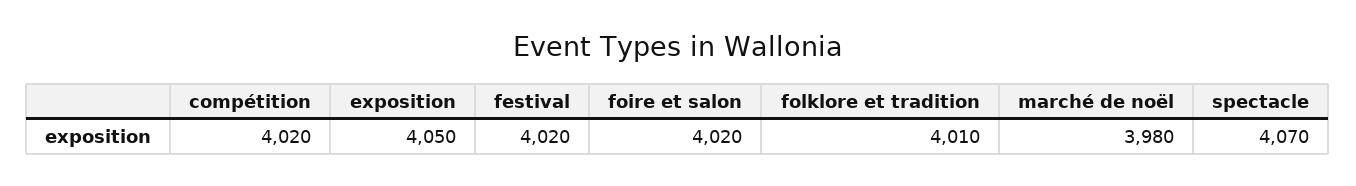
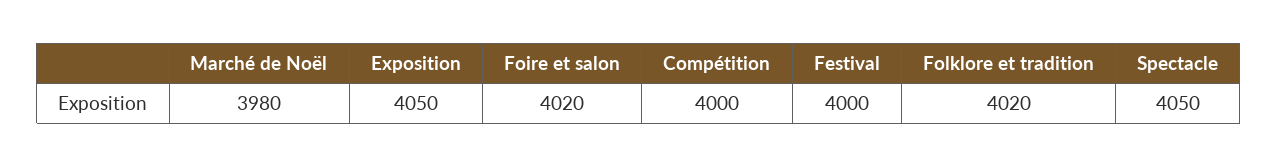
compétition: 4020 -> 4000
festival: 4020 -> 4000
folklore et tradition: 4010 -> 4020
spectacle: 4070 -> 4050

